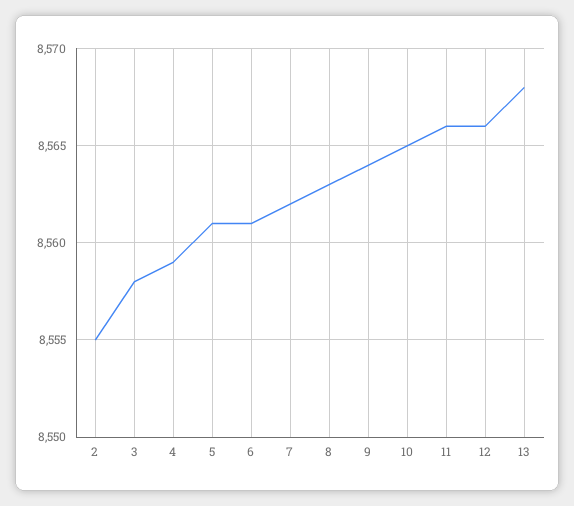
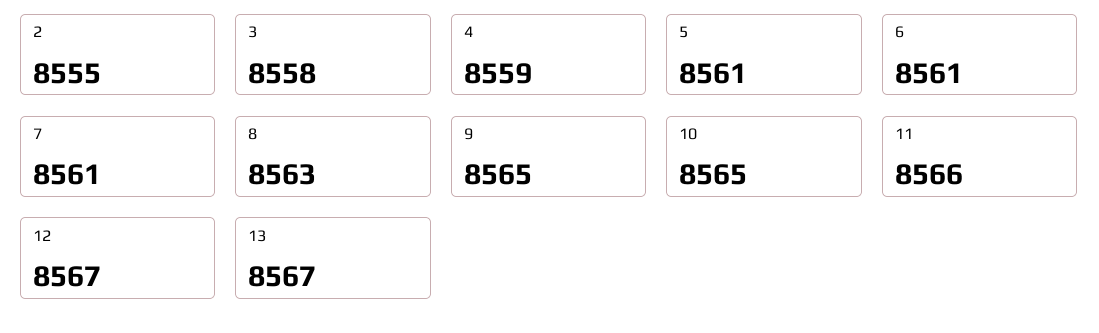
7: 8562 -> 8561
9: 8564 -> 8565
12: 8566 -> 8567
13: 8568 -> 8567

